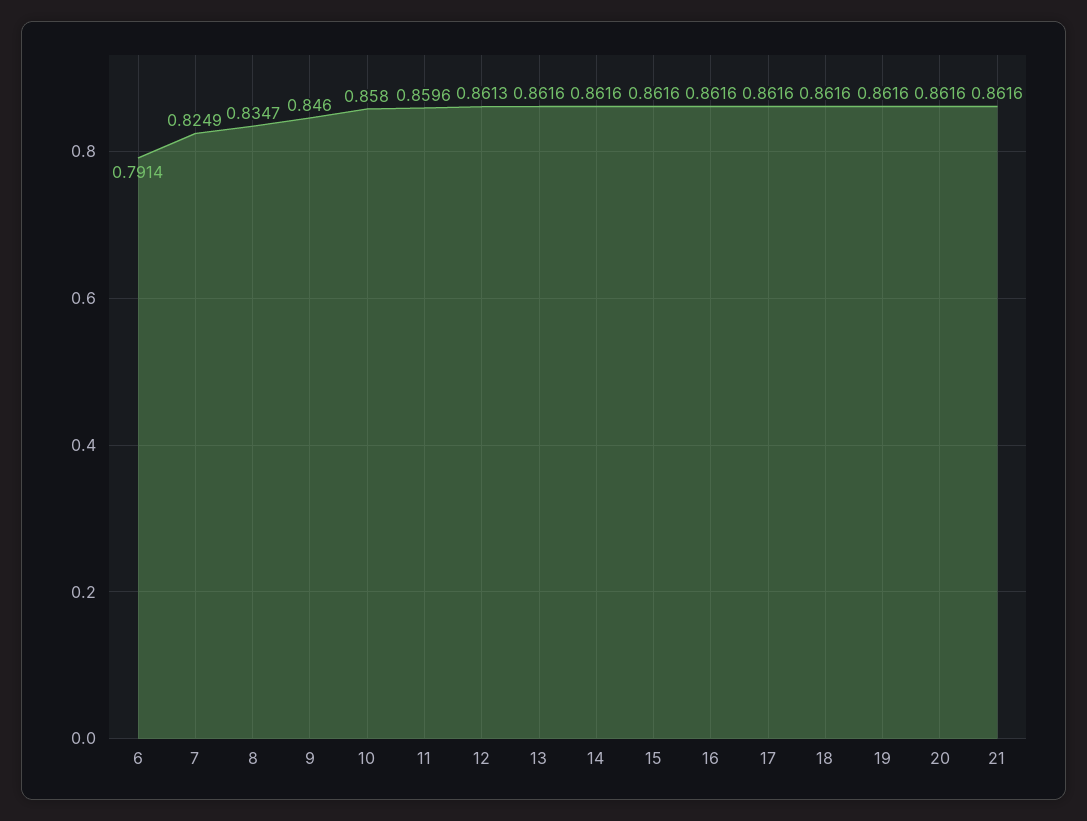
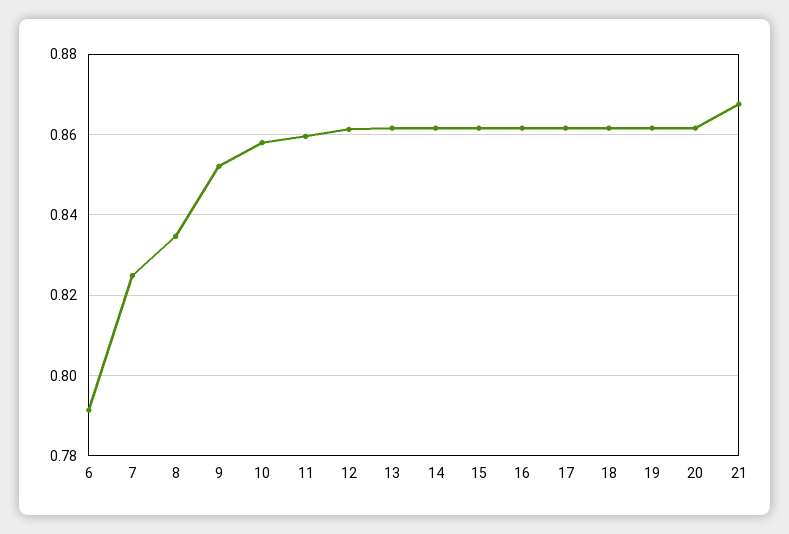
9: 0.846 -> 0.852
21: 0.8616 -> 0.868

